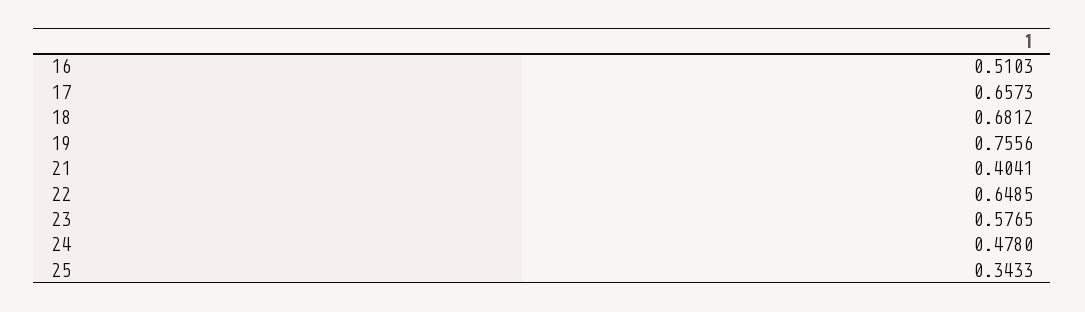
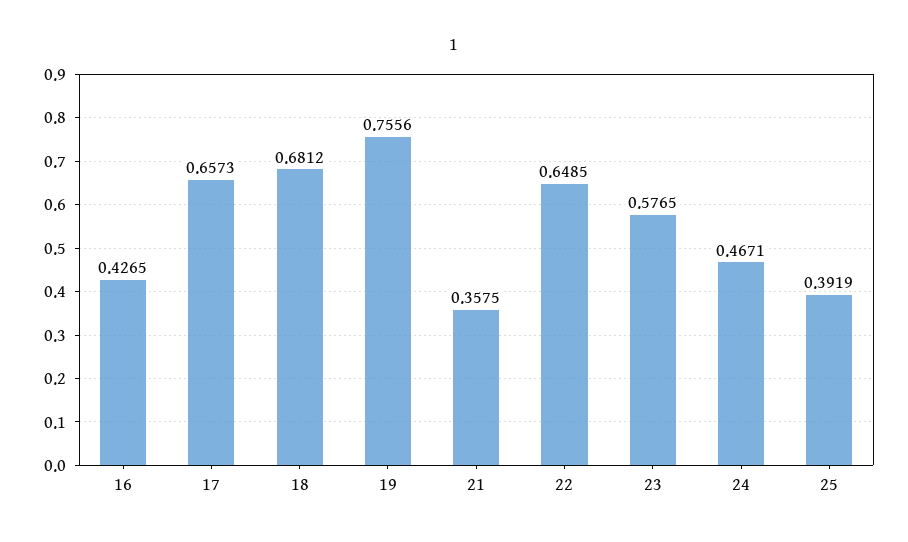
16: 0.5103 -> 0.4265
21: 0.4041 -> 0.3575
24: 0.478 -> 0.4671
25: 0.3433 -> 0.3919

